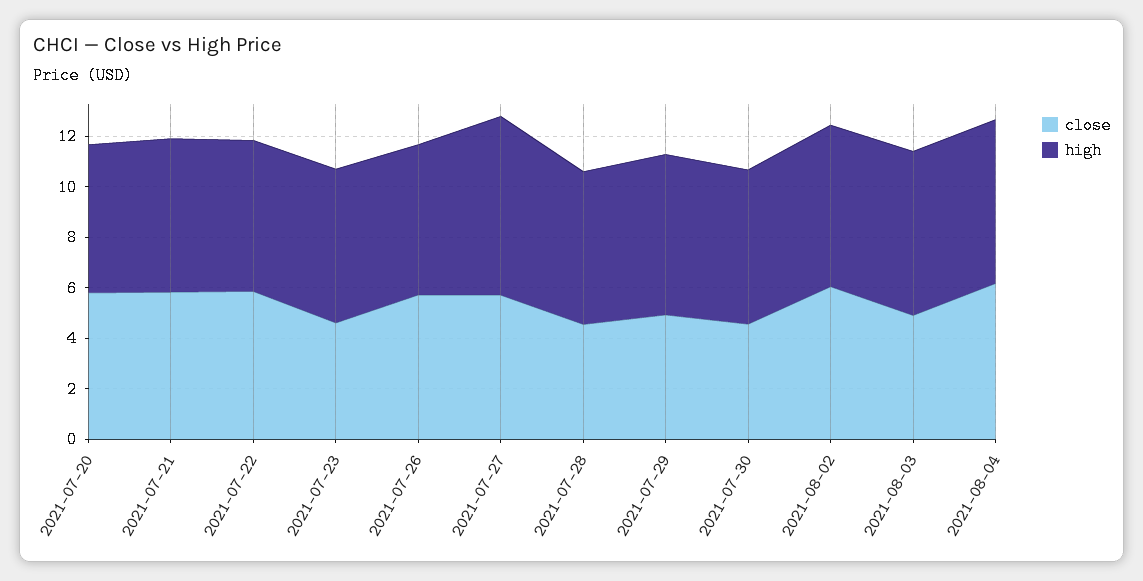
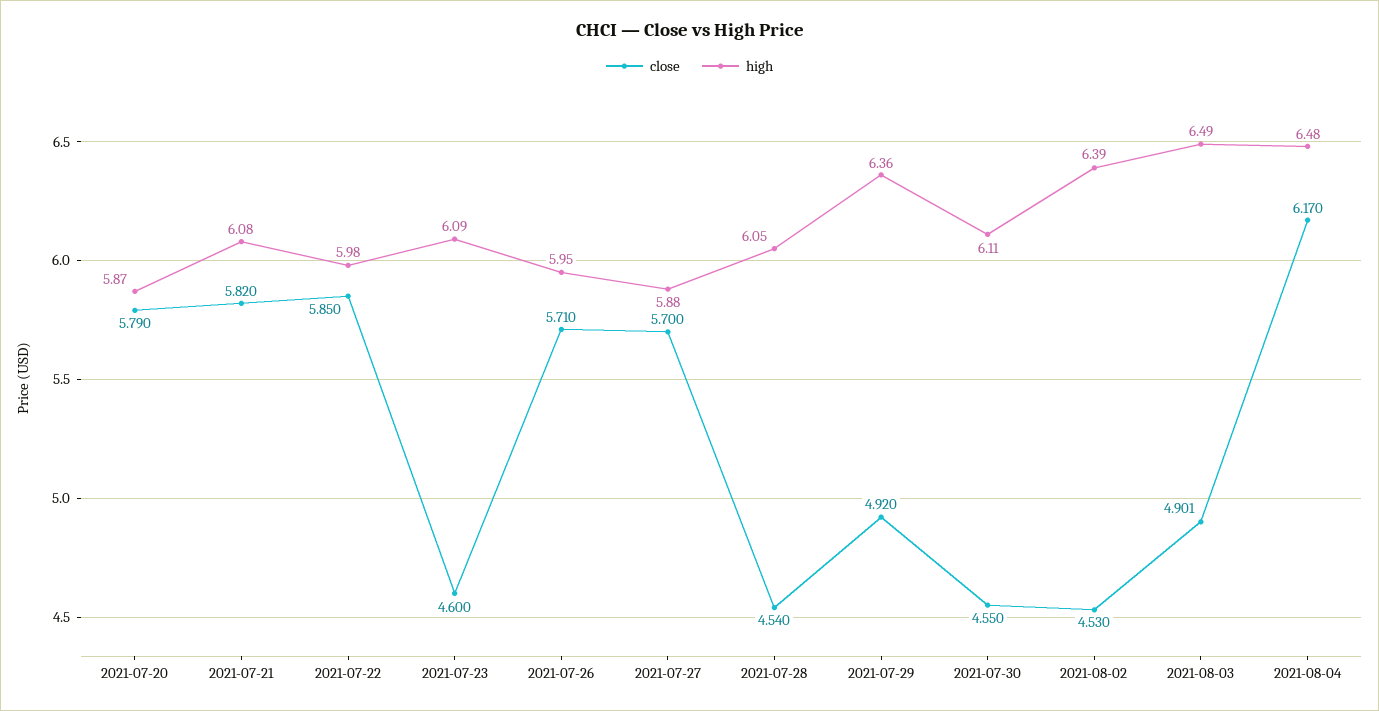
high, 2021-07-27: 7 -> 5.88
close, 2021-08-02: 6 -> 4.53

